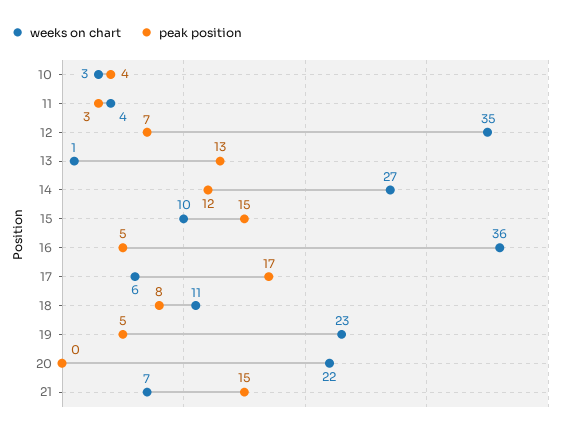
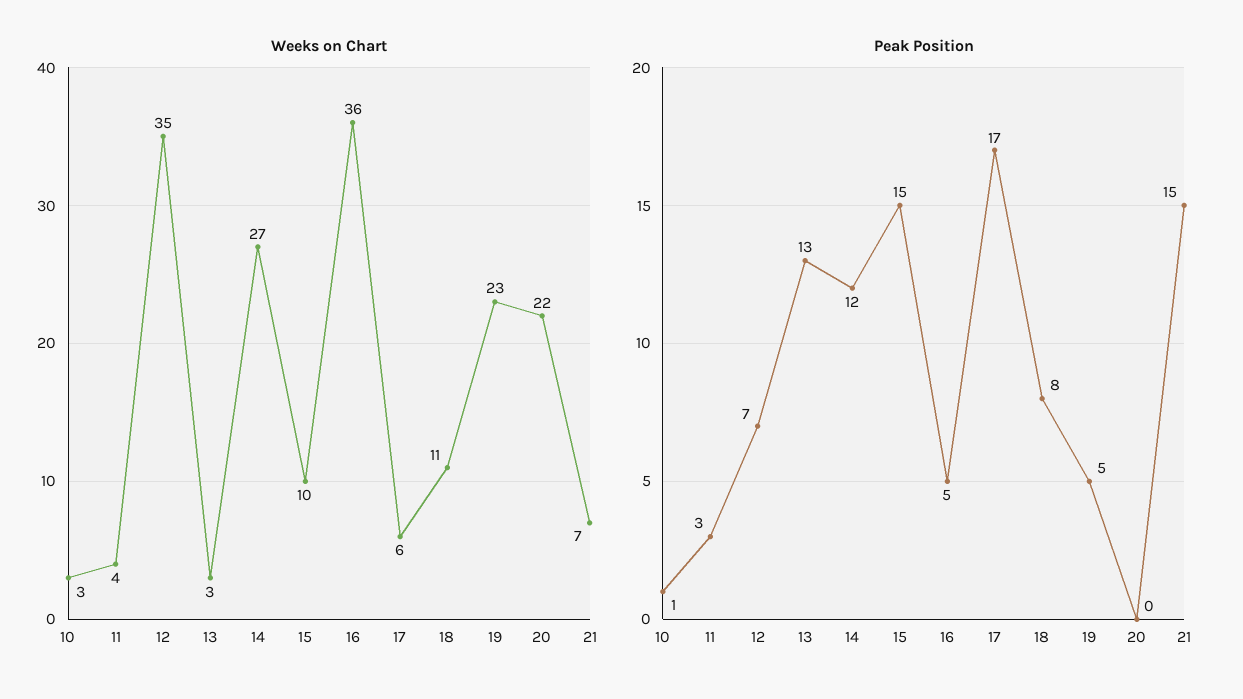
peak position, 10: 4 -> 1
weeks on chart, 13: 1 -> 3

